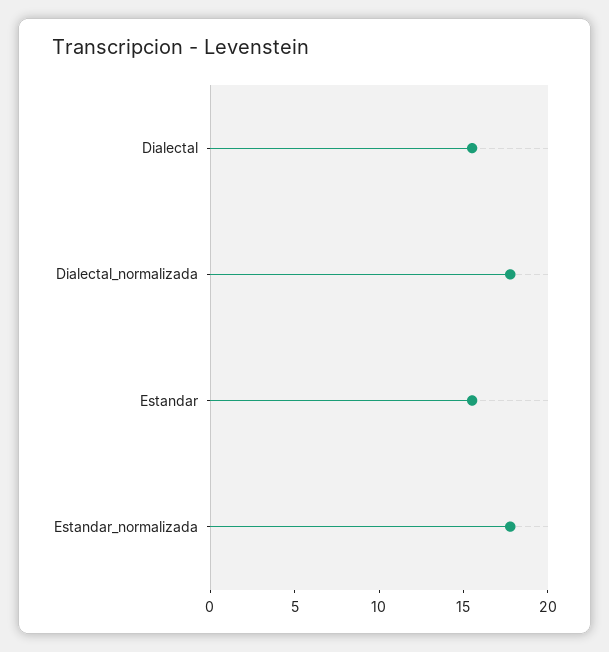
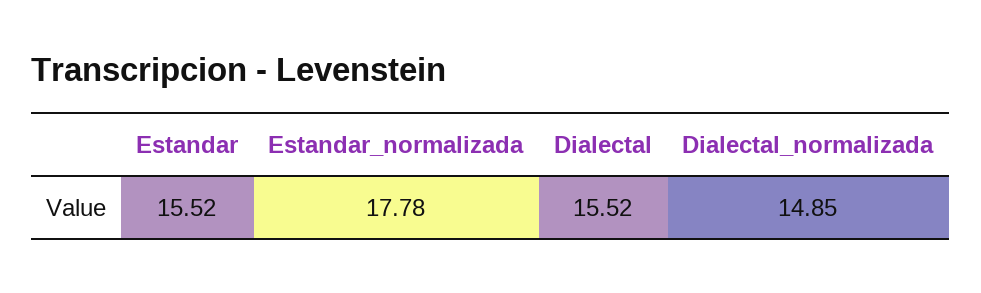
Dialectal_normalizada: 18 -> 14.85

